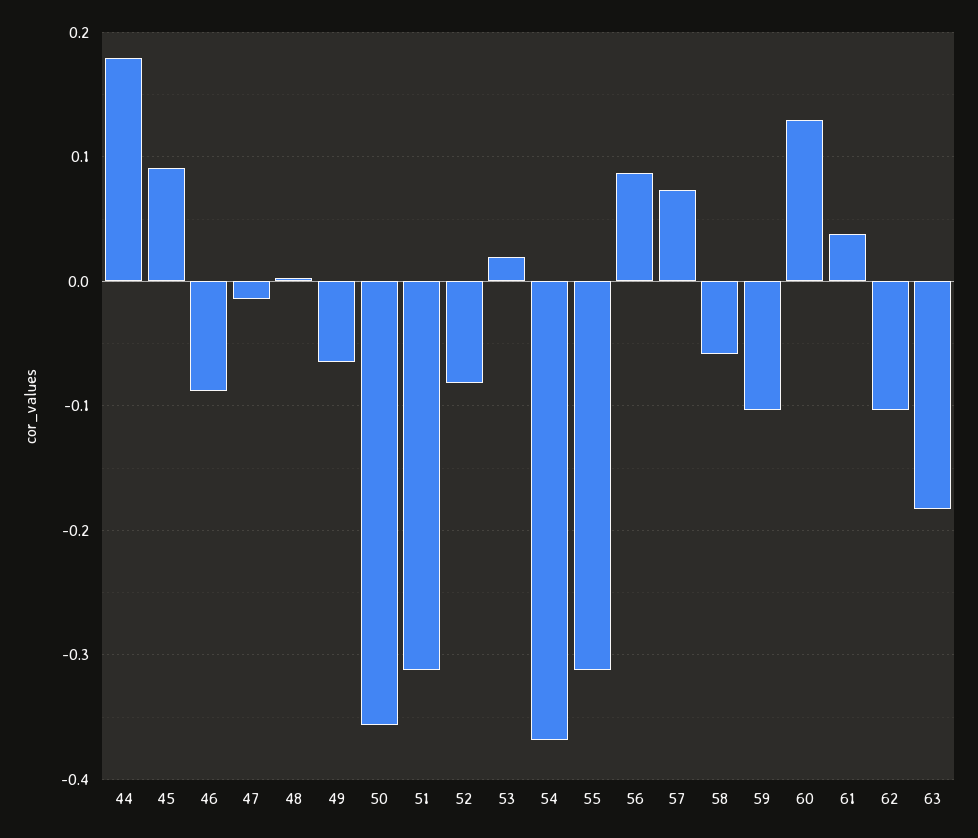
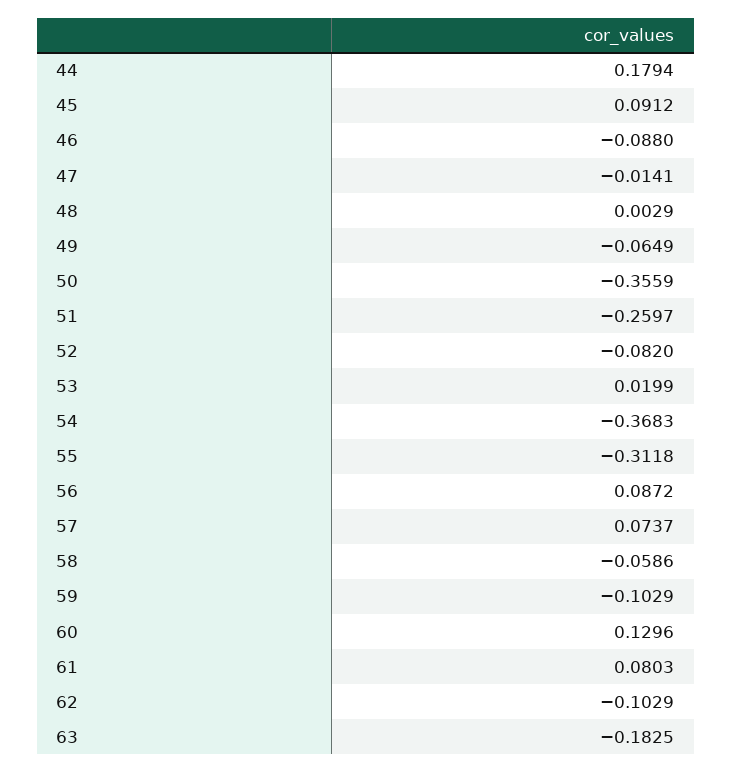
51: -0.31 -> -0.2597
61: 0.04 -> 0.0803

